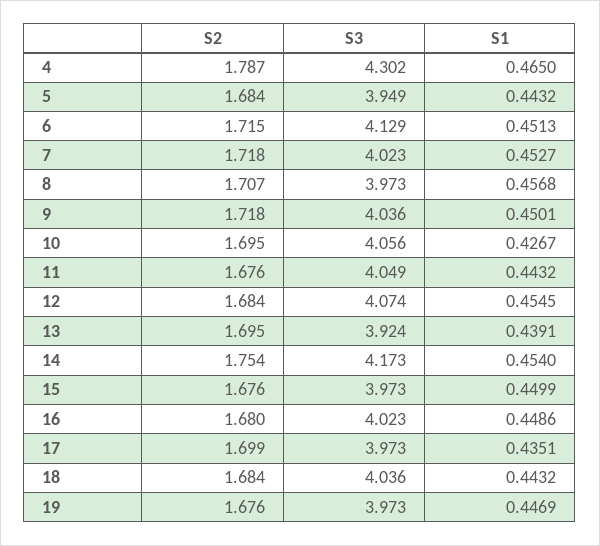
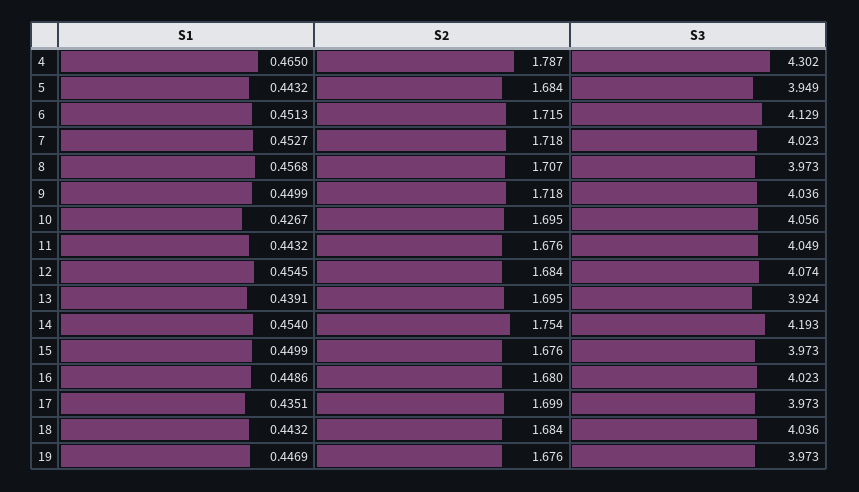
S1, 9: 0.4501 -> 0.4499
S3, 14: 4.173 -> 4.193

